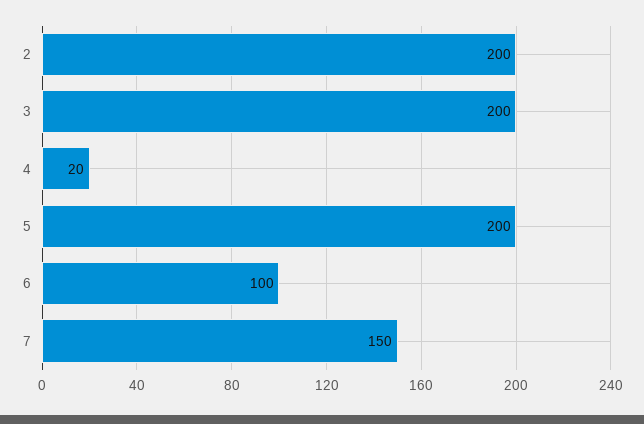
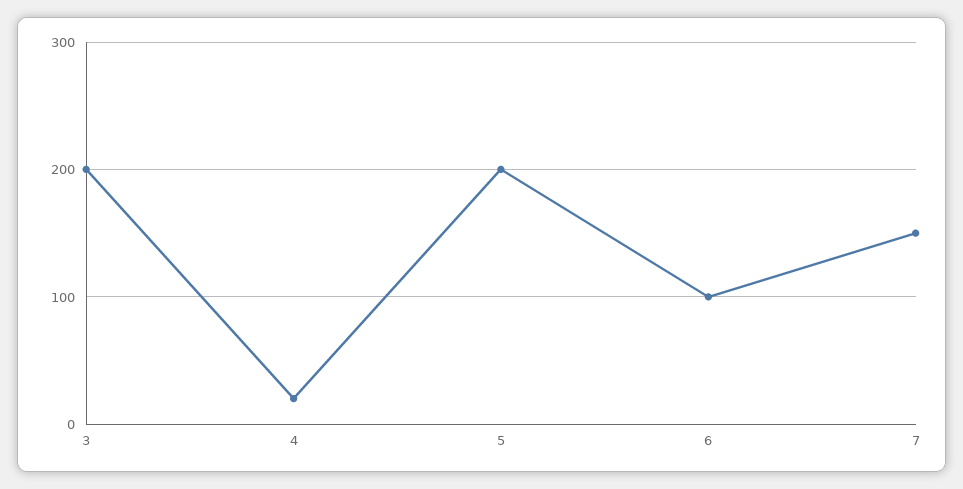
2: 200 -> none

